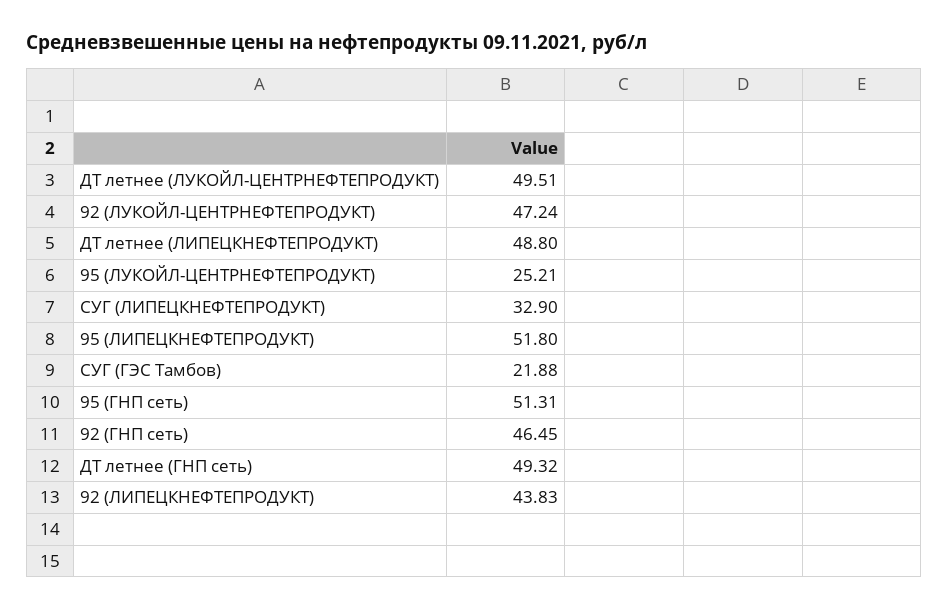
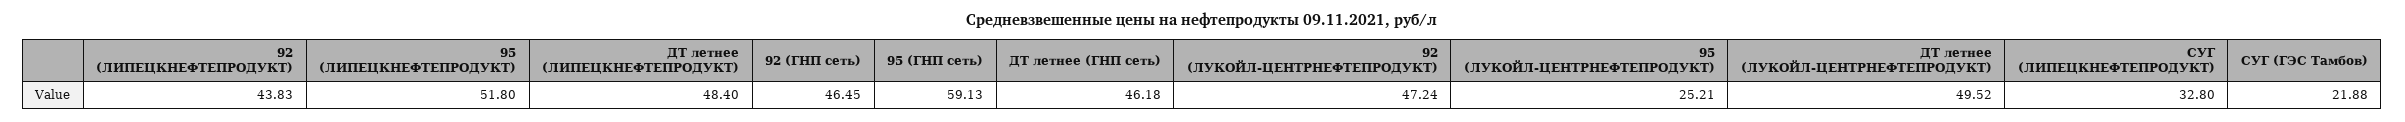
ДТ летнее (ЛУКОЙЛ-ЦЕНТРНЕФТЕПРОДУКТ): 49.51 -> 49.52
ДТ летнее (ЛИПЕЦКНЕФТЕПРОДУКТ): 48.8 -> 48.4
СУГ (ЛИПЕЦКНЕФТЕПРОДУКТ): 32.9 -> 32.8
95 (ГНП сеть): 51.31 -> 59.13
ДТ летнее (ГНП сеть): 49.32 -> 46.18

